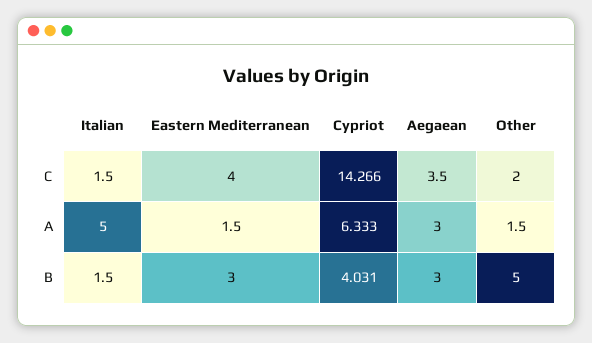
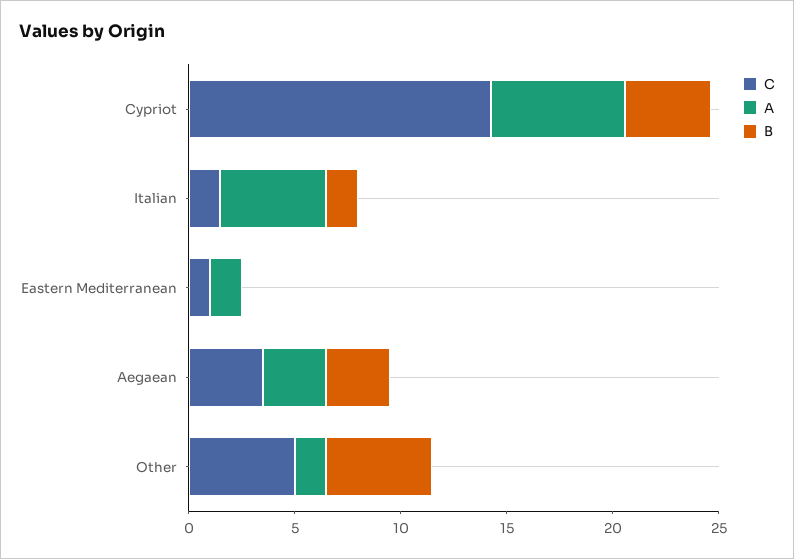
C, Eastern Mediterranean: 4 -> 1
C, Other: 2 -> 5
B, Eastern Mediterranean: 3 -> 0

